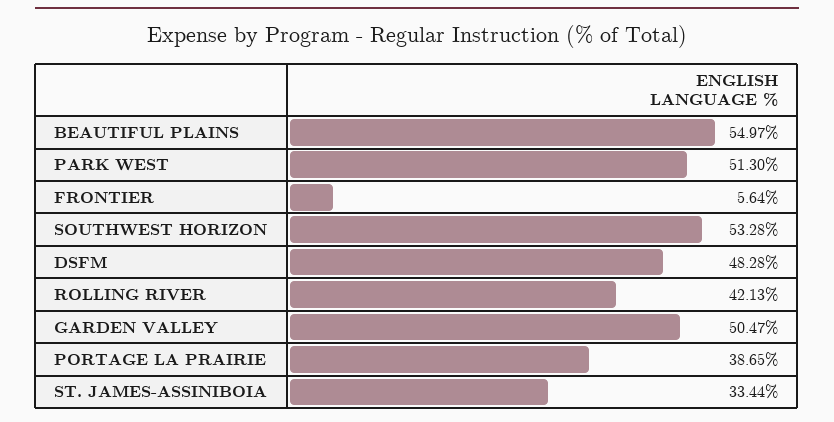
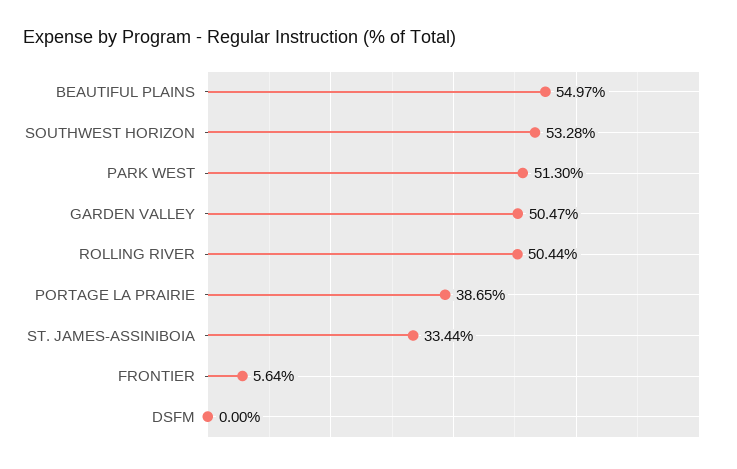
DSFM: 48.28 -> 0
ROLLING RIVER: 42.13 -> 50.44

